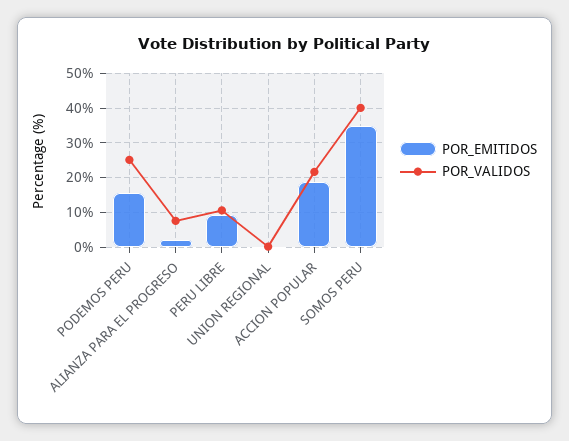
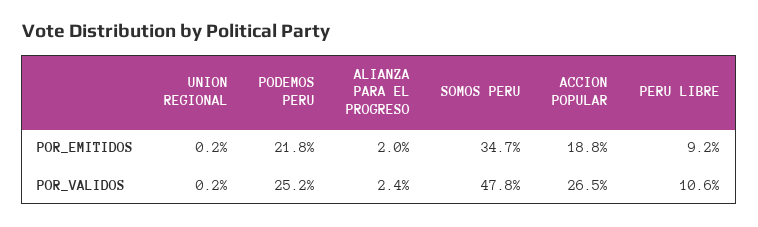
POR_EMITIDOS, PODEMOS PERU: 16 -> 21.8
POR_VALIDOS, ALIANZA PARA EL PROGRESO: 8 -> 2.4
POR_VALIDOS, ACCION POPULAR: 22 -> 26.5
POR_VALIDOS, SOMOS PERU: 40 -> 47.8

